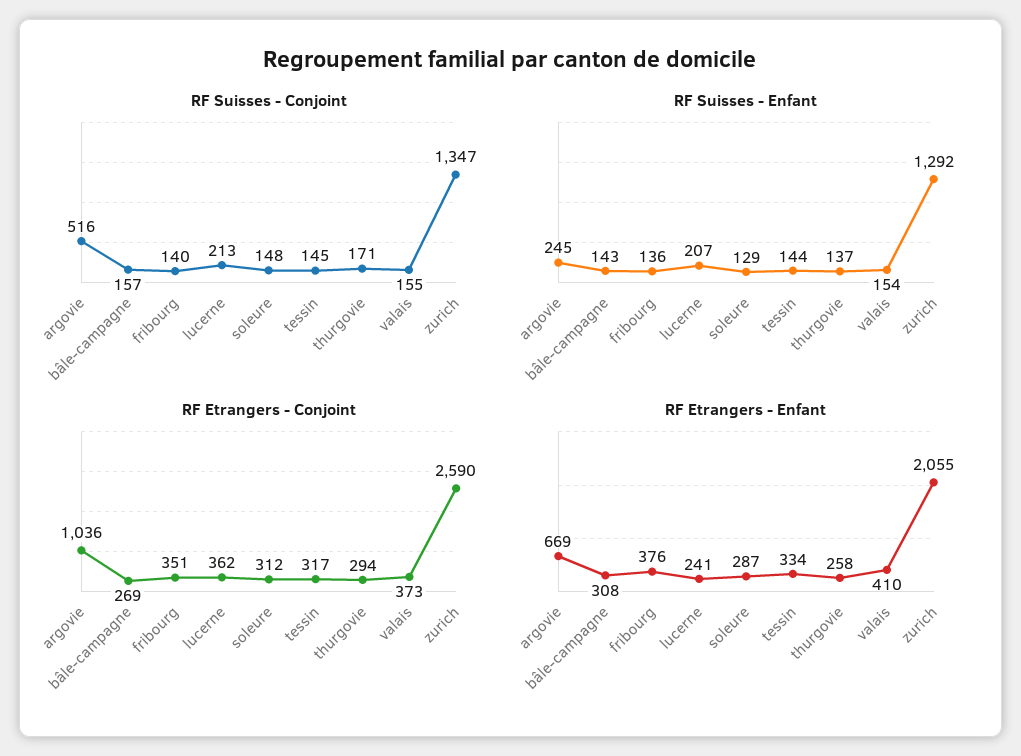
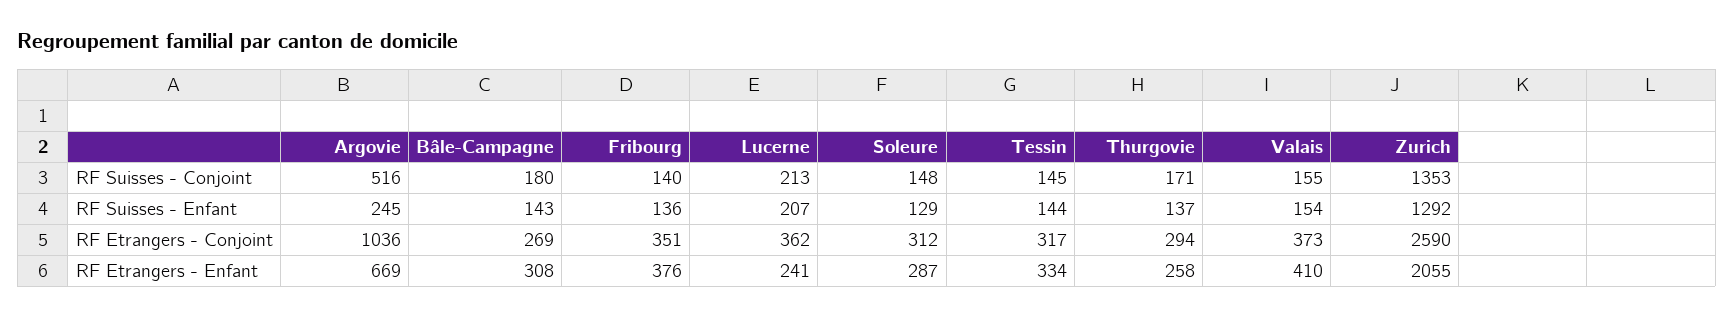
RF Suisses - Conjoint, bâle-campagne: 157 -> 180
RF Suisses - Conjoint, zurich: 1347 -> 1353

